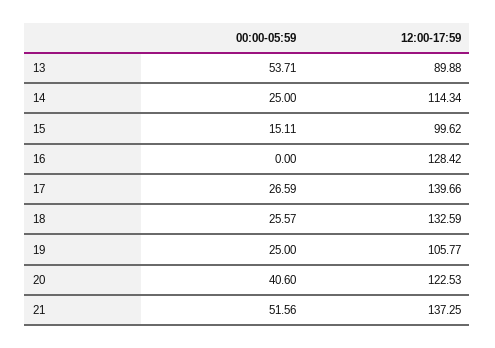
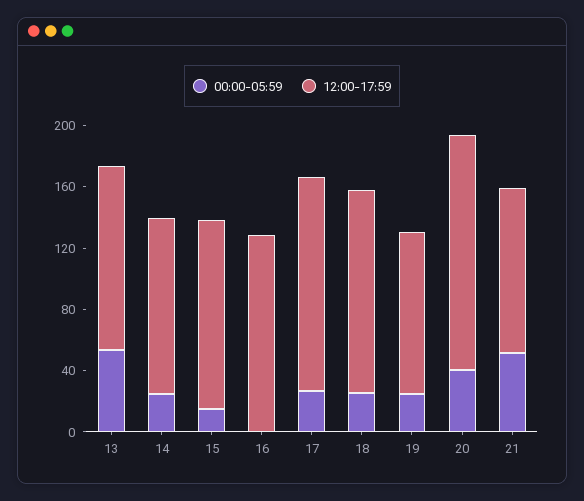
12:00-17:59, 13: 89.88 -> 120
12:00-17:59, 15: 99.62 -> 120
12:00-17:59, 20: 122.53 -> 150
12:00-17:59, 21: 137.25 -> 110

